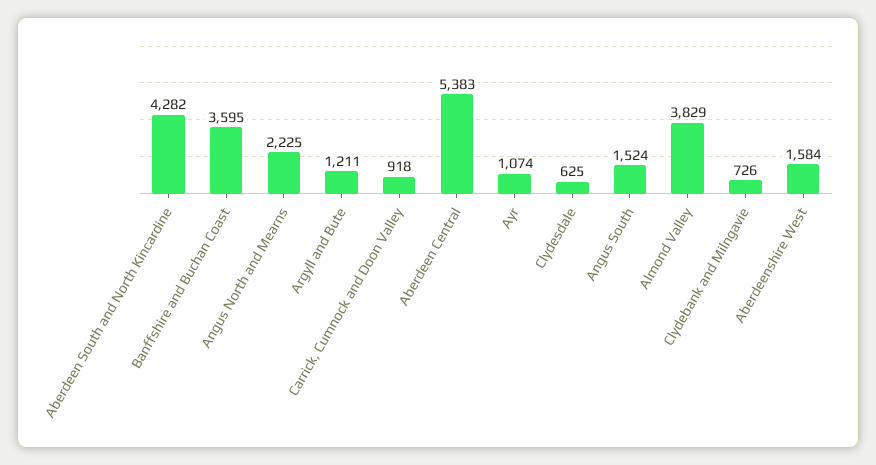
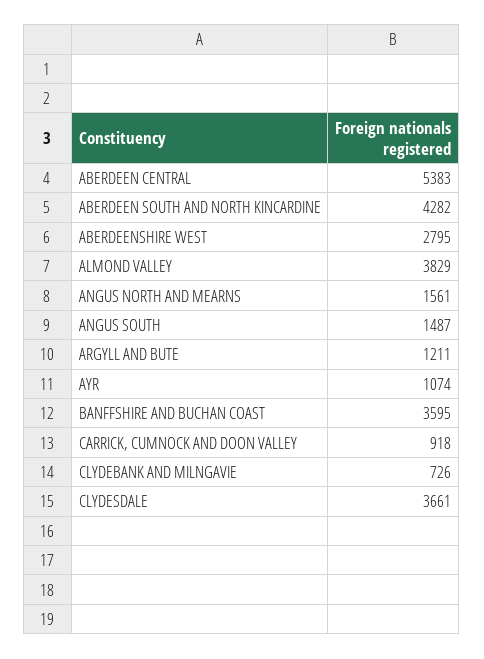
Angus North and Mearns: 2225 -> 1561
Clydesdale: 625 -> 3661
Angus South: 1524 -> 1487
Aberdeenshire West: 1584 -> 2795

